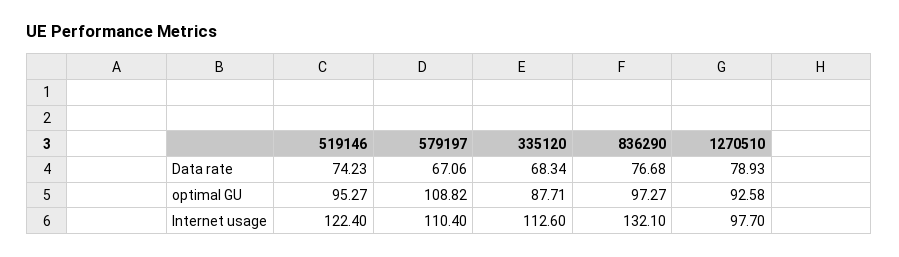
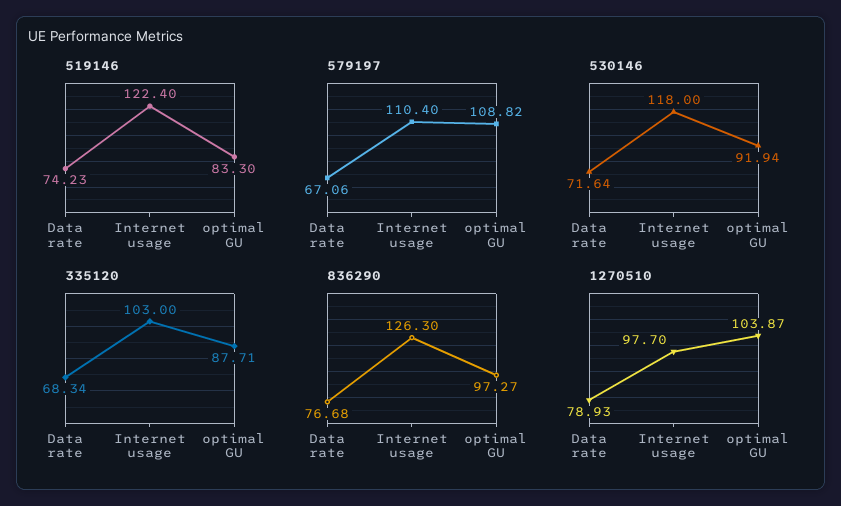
519146, optimal GU: 95.27 -> 83.3
1270510, optimal GU: 92.58 -> 103.87
335120, Internet usage: 112.6 -> 103
836290, Internet usage: 132.1 -> 126.3
530146, Data rate: none -> 71.64
530146, Internet usage: none -> 118
530146, optimal GU: none -> 91.94

